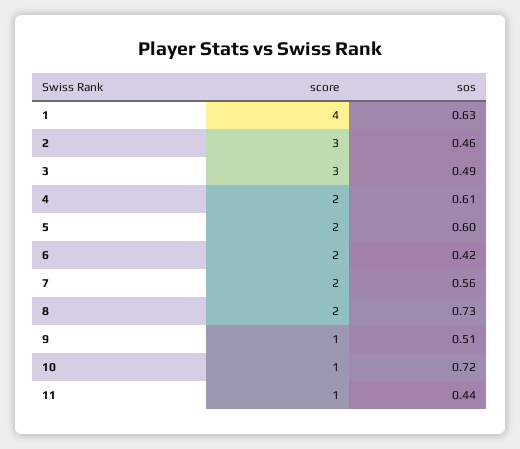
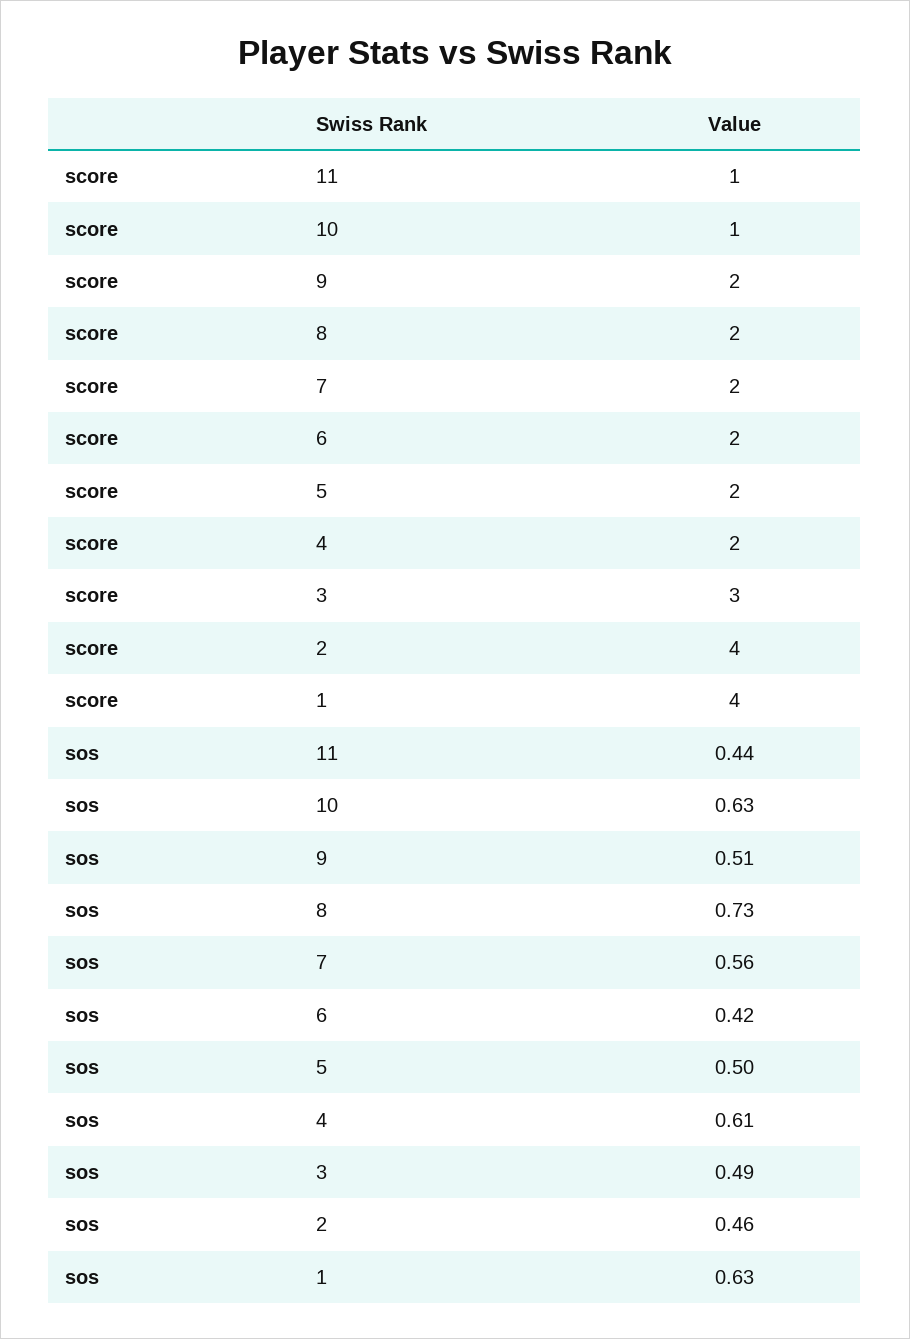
score, 2: 3 -> 4
sos, 5: 0.6 -> 0.5
score, 9: 1 -> 2
sos, 10: 0.72 -> 0.63

